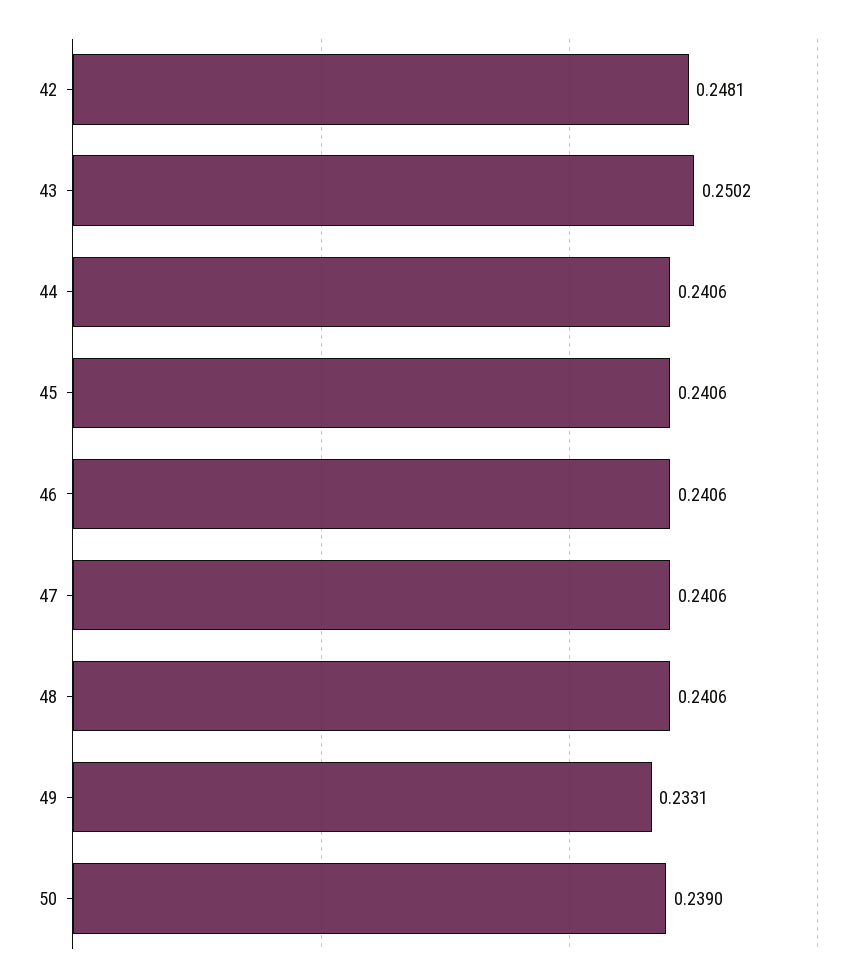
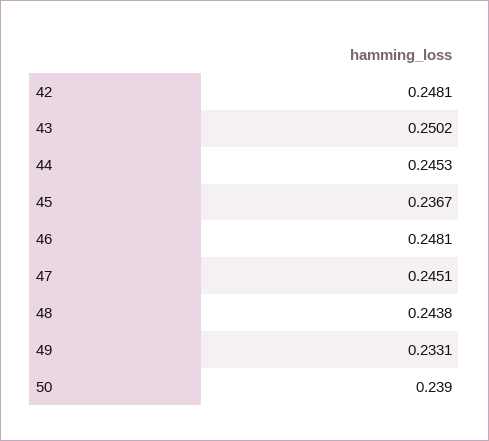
44: 0.2406 -> 0.2453
45: 0.2406 -> 0.2367
46: 0.2406 -> 0.2481
47: 0.2406 -> 0.2451
48: 0.2406 -> 0.2438

